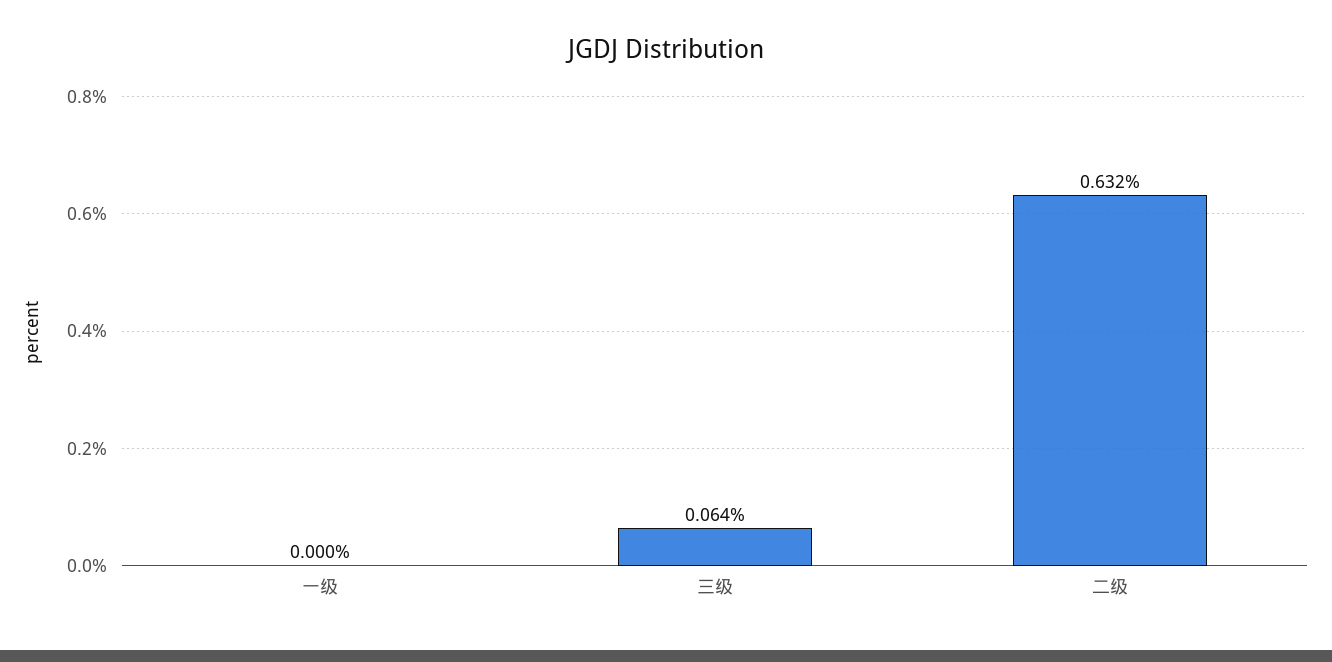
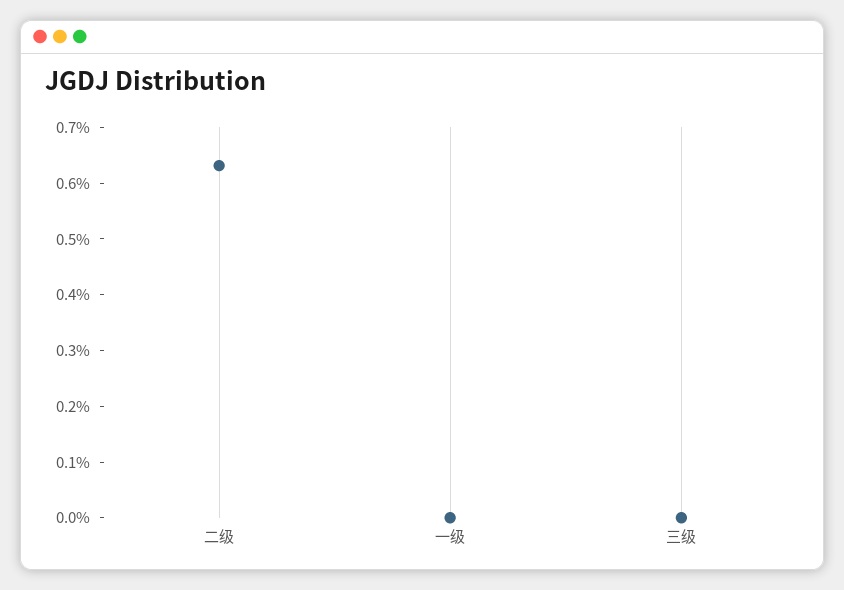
三级: 0.064 -> 0

